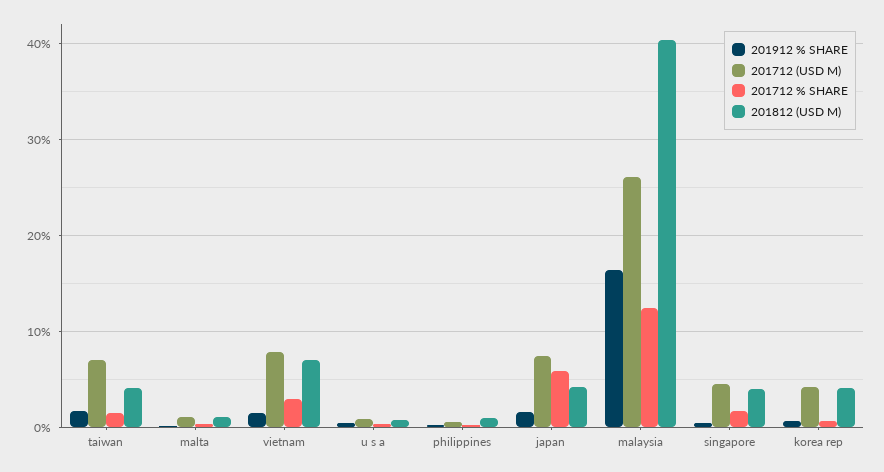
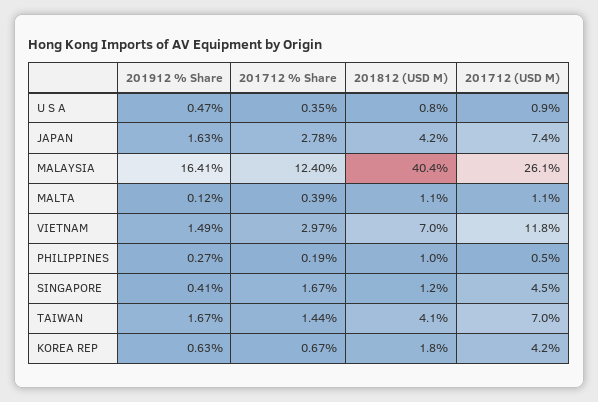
201712 (USD M), vietnam: 8 -> 11.8
201712 % SHARE, japan: 6 -> 2.78
201812 (USD M), singapore: 4 -> 1.2
201812 (USD M), korea rep: 4 -> 1.8

